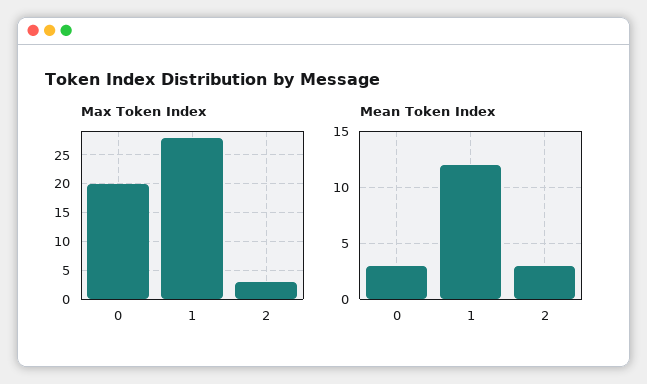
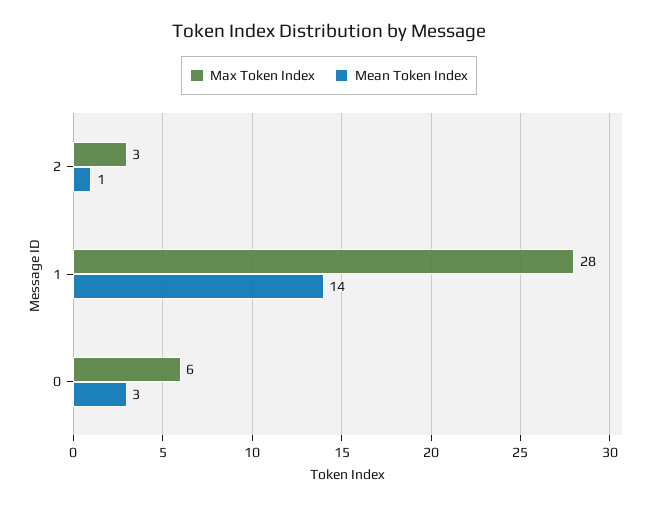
Max Token Index, 0: 20 -> 6
Mean Token Index, 1: 12 -> 14
Mean Token Index, 2: 3 -> 1

